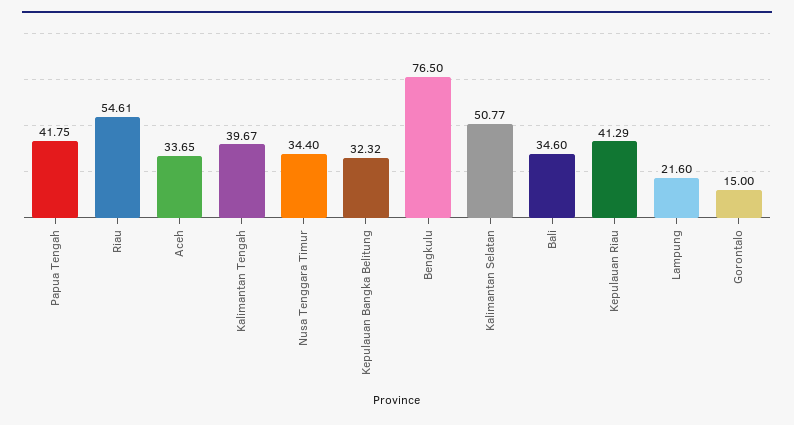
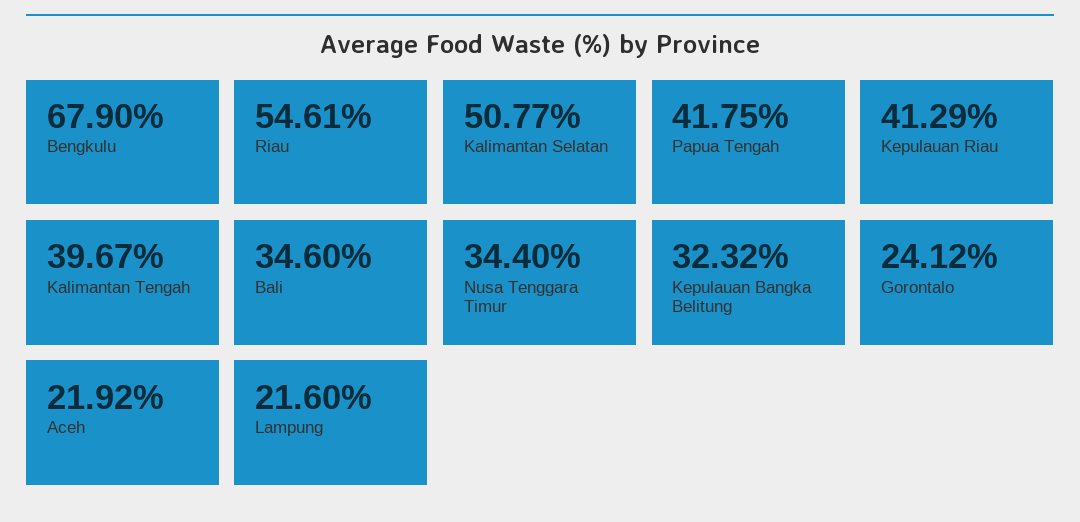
Aceh: 33.65 -> 21.92
Bengkulu: 76.5 -> 67.9
Gorontalo: 15 -> 24.12

